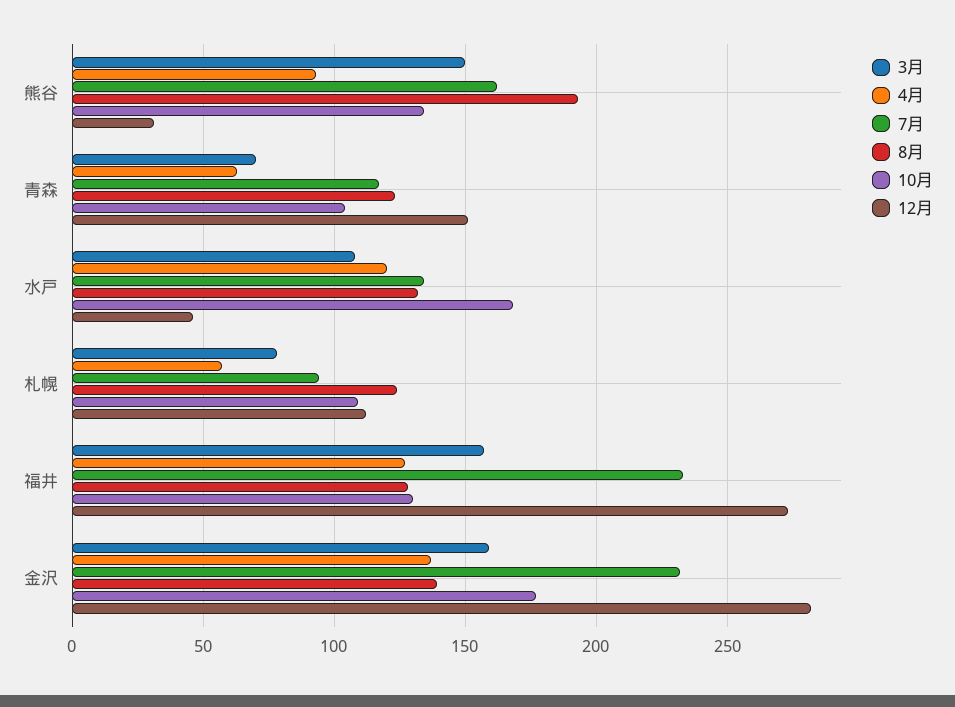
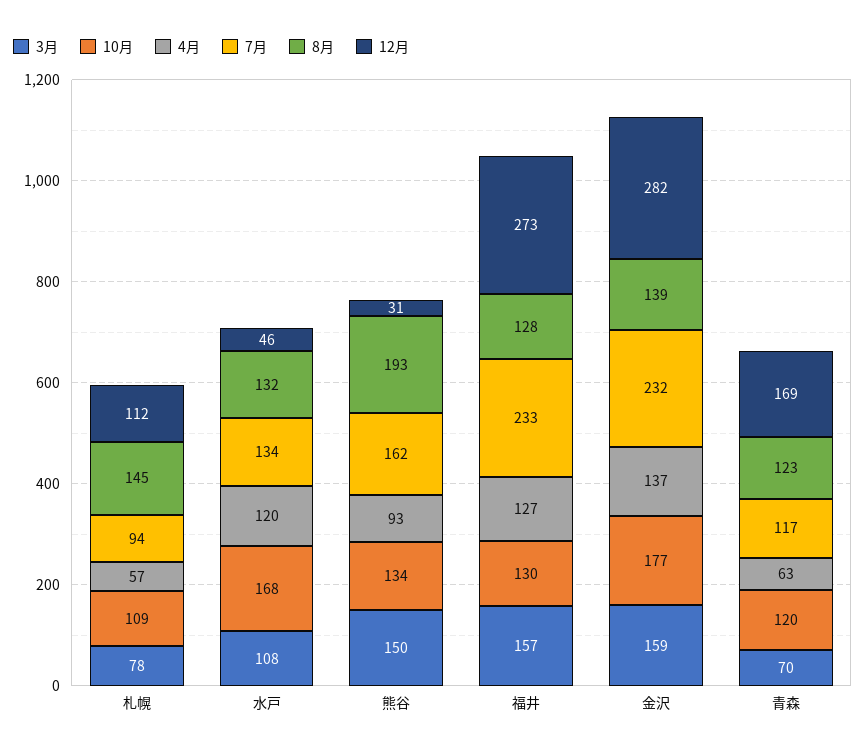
10月, 青森: 105 -> 120
12月, 青森: 150 -> 169
8月, 札幌: 125 -> 145

